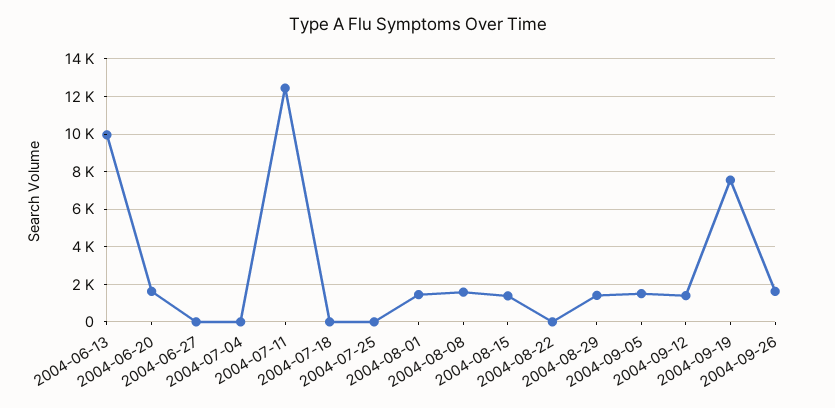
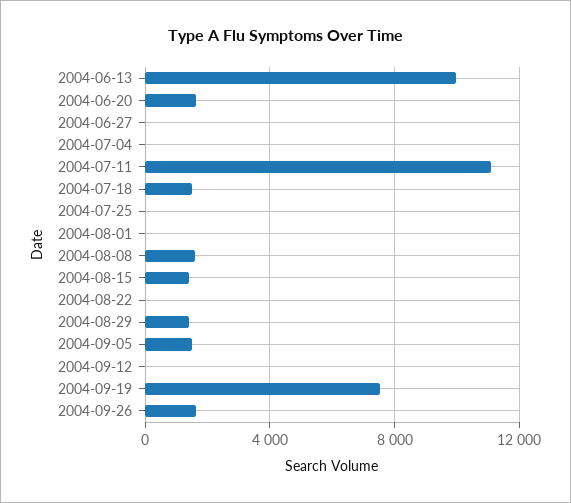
2004-07-11: 12500 -> 11000
2004-07-18: 0 -> 1500
2004-08-01: 1500 -> 0
2004-09-12: 1500 -> 0

